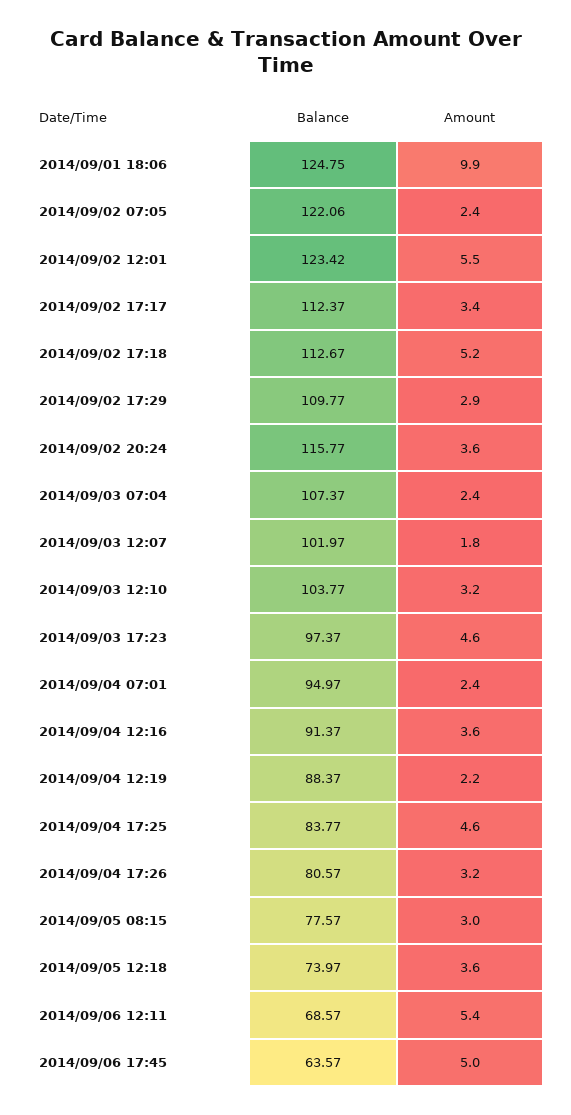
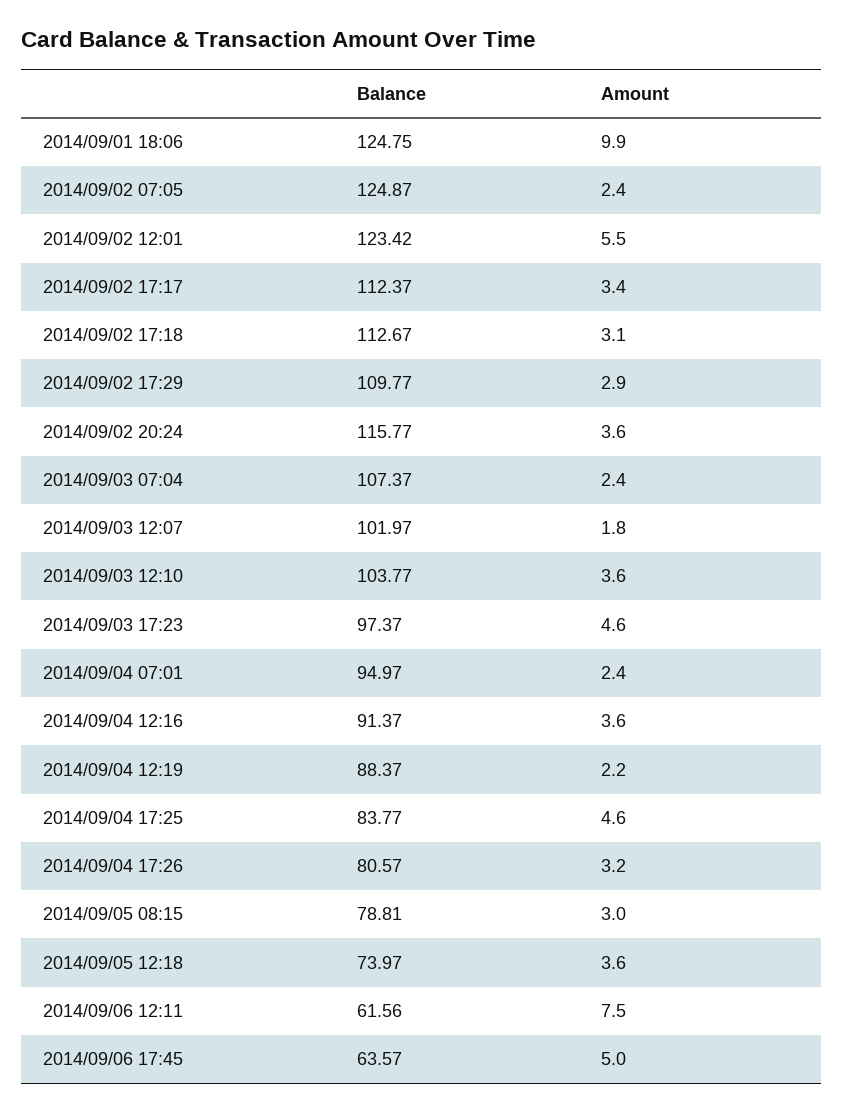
Balance, 2014/09/02 07:05: 122.06 -> 124.87
Amount, 2014/09/02 17:18: 5.2 -> 3.1
Amount, 2014/09/03 12:10: 3.2 -> 3.6
Balance, 2014/09/05 08:15: 77.57 -> 78.81
Balance, 2014/09/06 12:11: 68.57 -> 61.56
Amount, 2014/09/06 12:11: 5.4 -> 7.5

